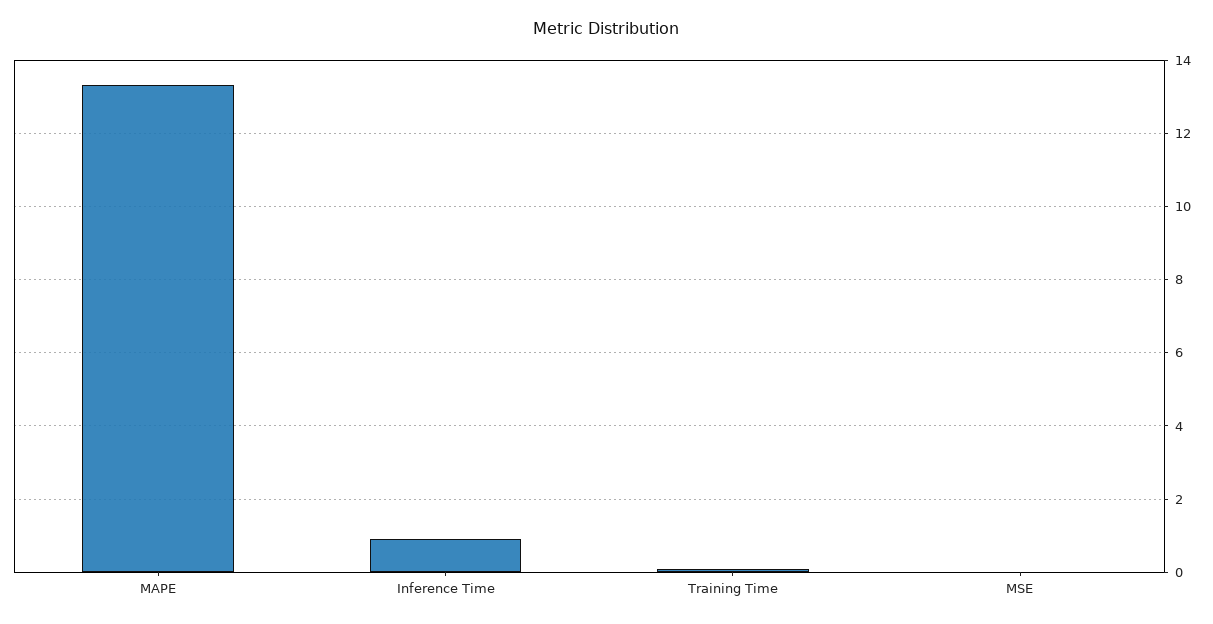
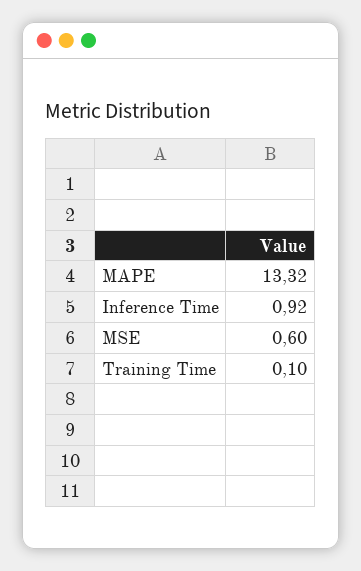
MSE: 0 -> 0.6

